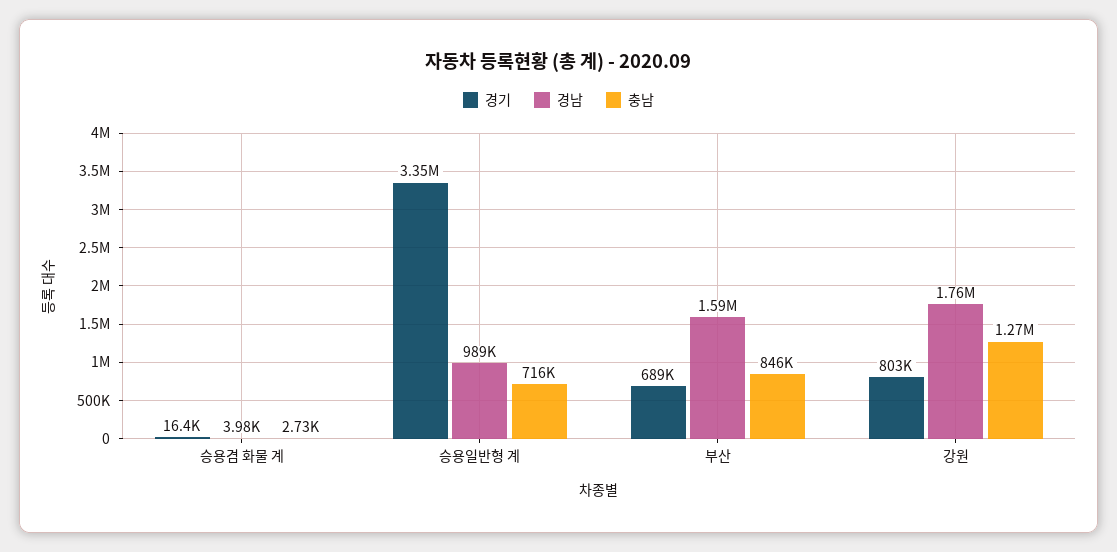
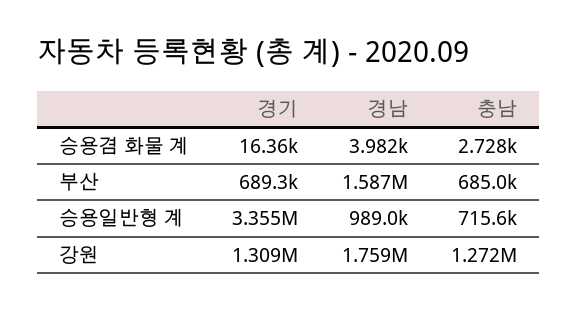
충남, 부산: 846000 -> 685000
경기, 강원: 803000 -> 1309000

